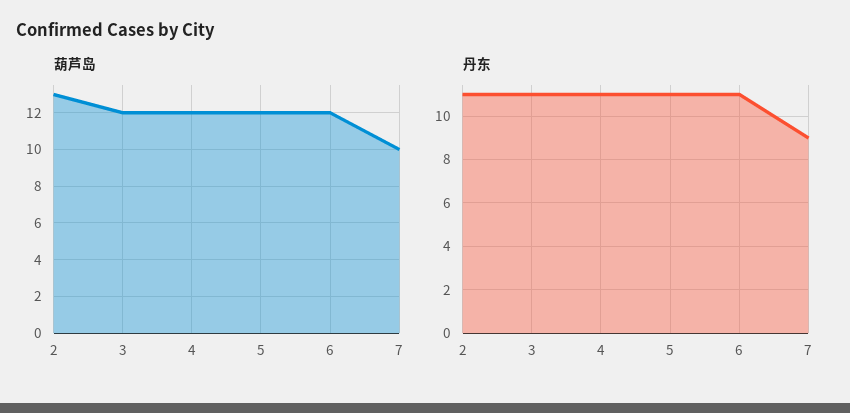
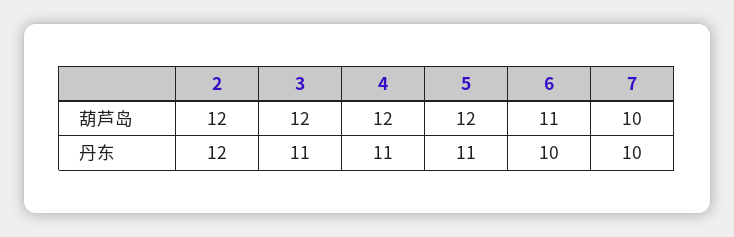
葫芦岛, 2: 13 -> 12
葫芦岛, 6: 12 -> 11
丹东, 2: 11 -> 12
丹东, 6: 11 -> 10
丹东, 7: 9 -> 10

